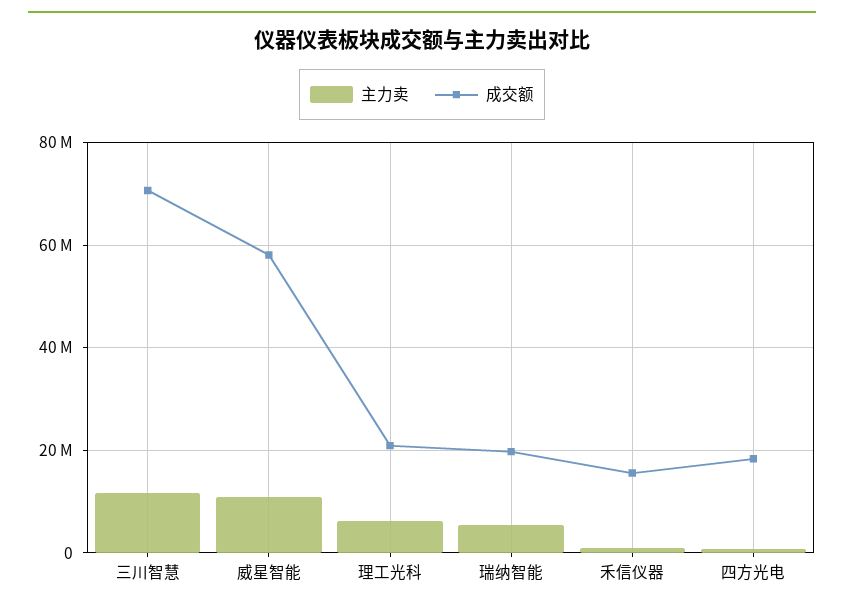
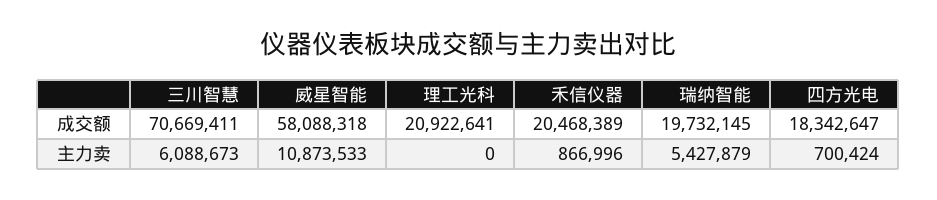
主力卖, 三川智慧: 12000000 -> 6088673
主力卖, 理工光科: 6000000 -> 0
成交额, 禾信仪器: 16000000 -> 20468389

